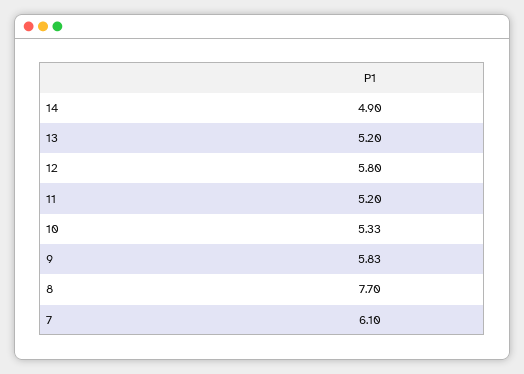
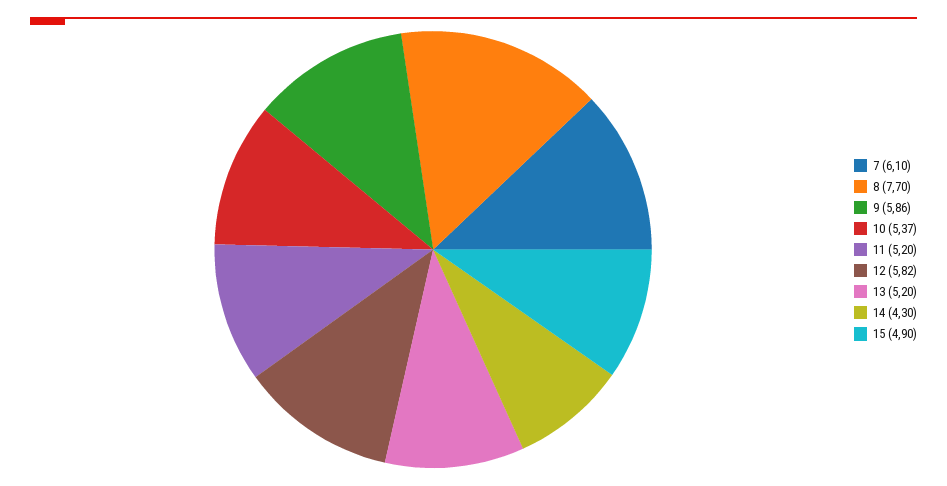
14: 4.9 -> 4.3
12: 5.8 -> 5.82
10: 5.33 -> 5.37
9: 5.83 -> 5.86
15: none -> 4.9

